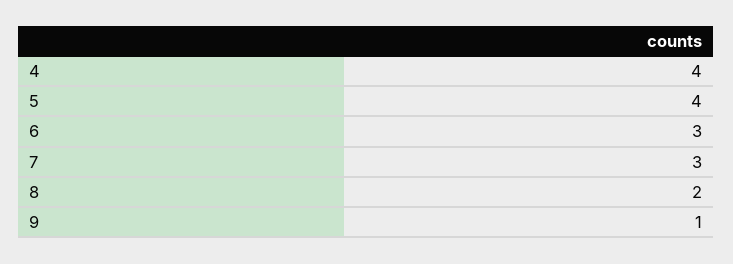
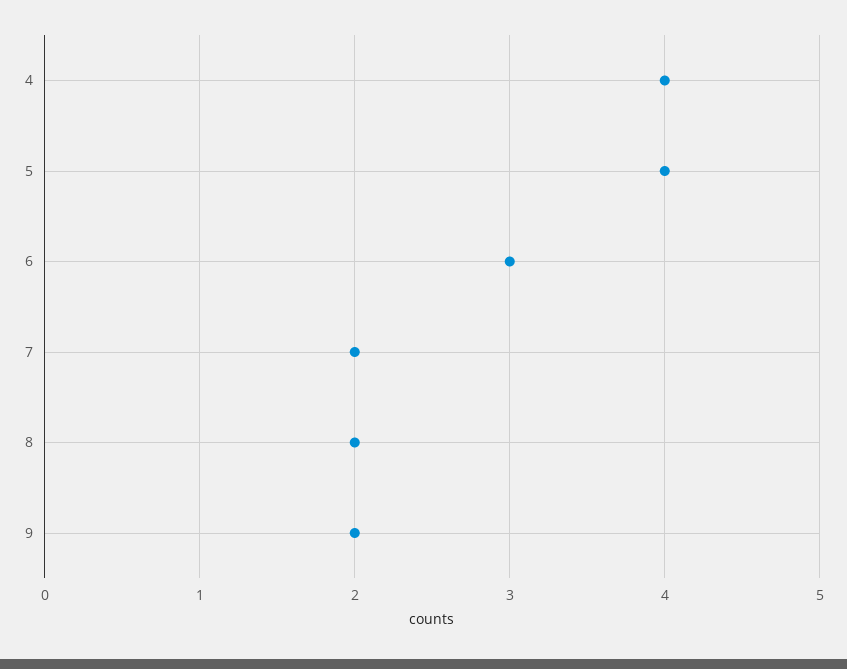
7: 3 -> 2
9: 1 -> 2

